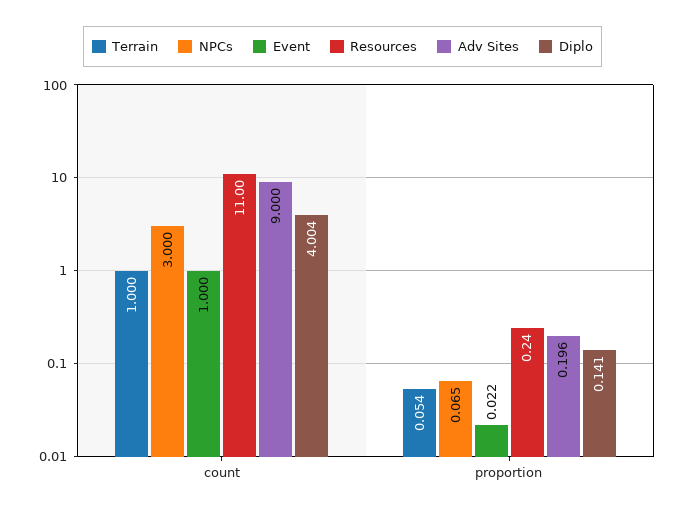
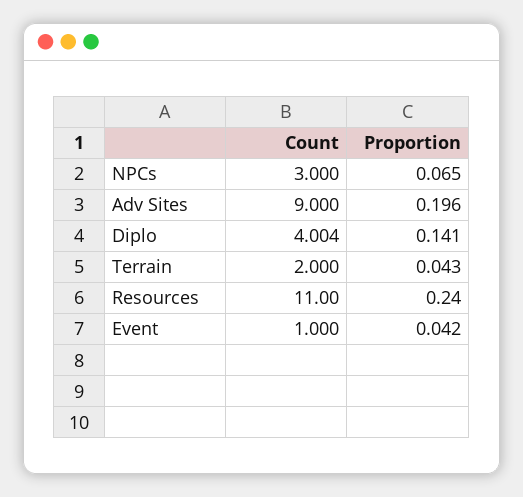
Terrain, count: 1 -> 2
Terrain, proportion: 0.054 -> 0.043
Event, proportion: 0.022 -> 0.042

